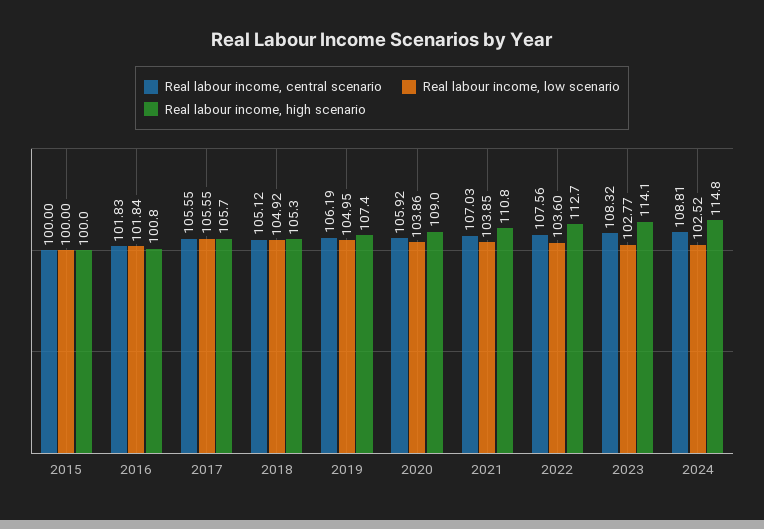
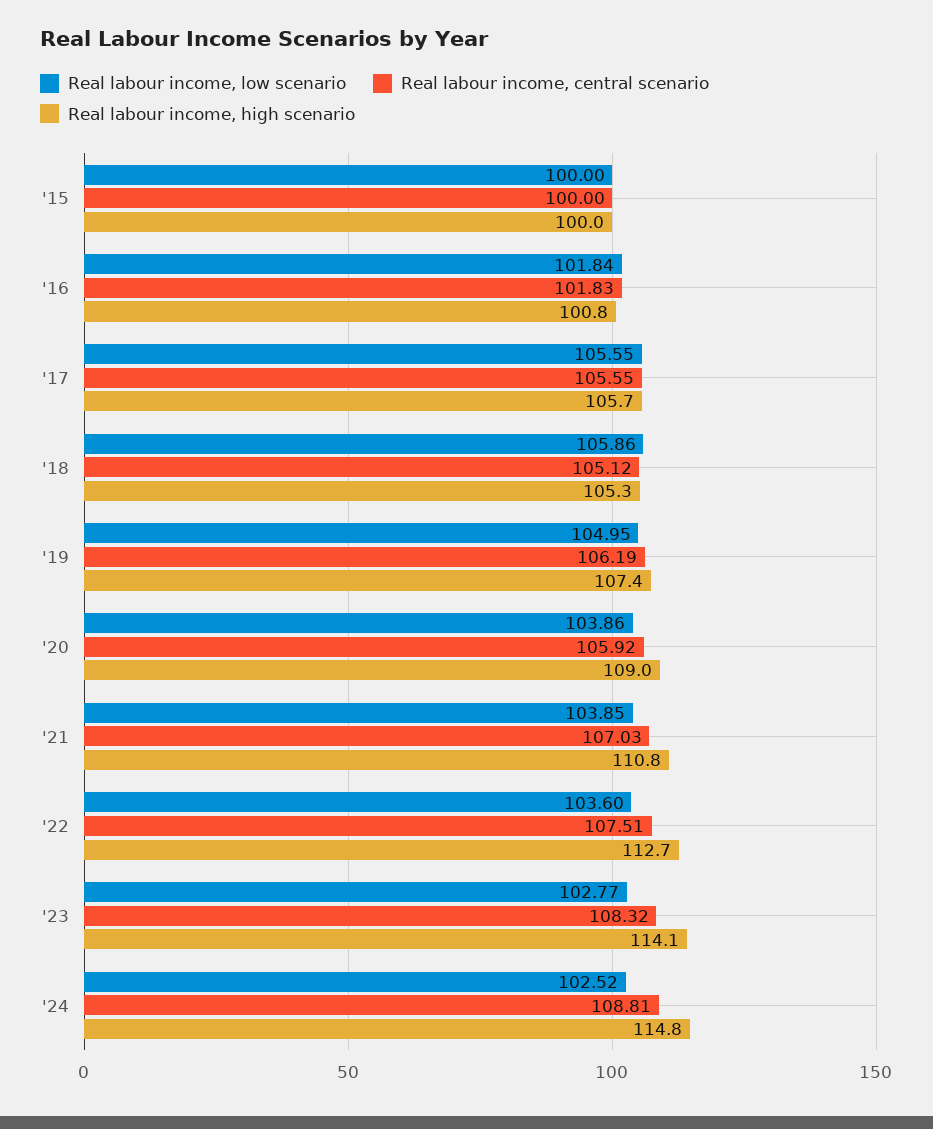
Real labour income, low scenario, 2018: 104.92 -> 105.86
Real labour income, central scenario, 2022: 107.56 -> 107.51

